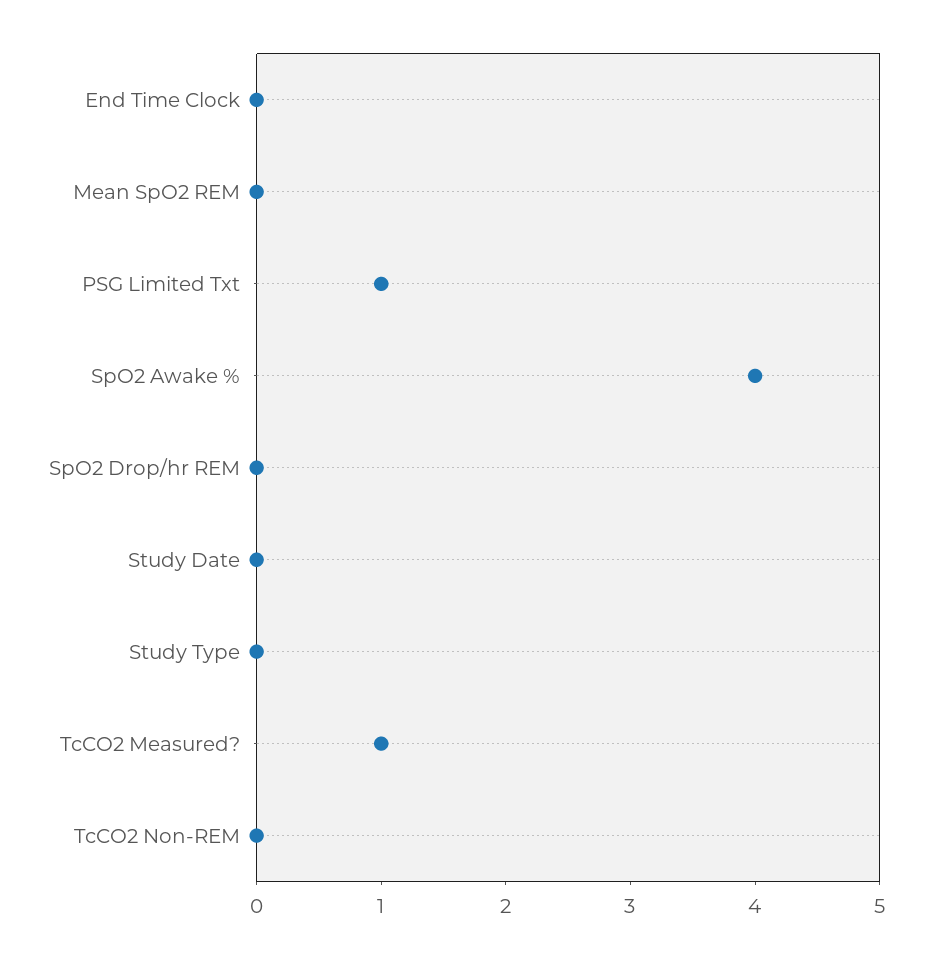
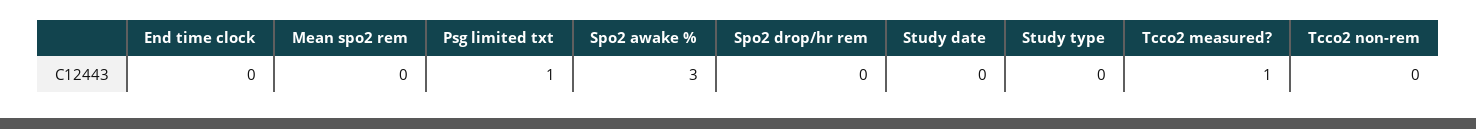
SpO2 Awake %: 4 -> 3

